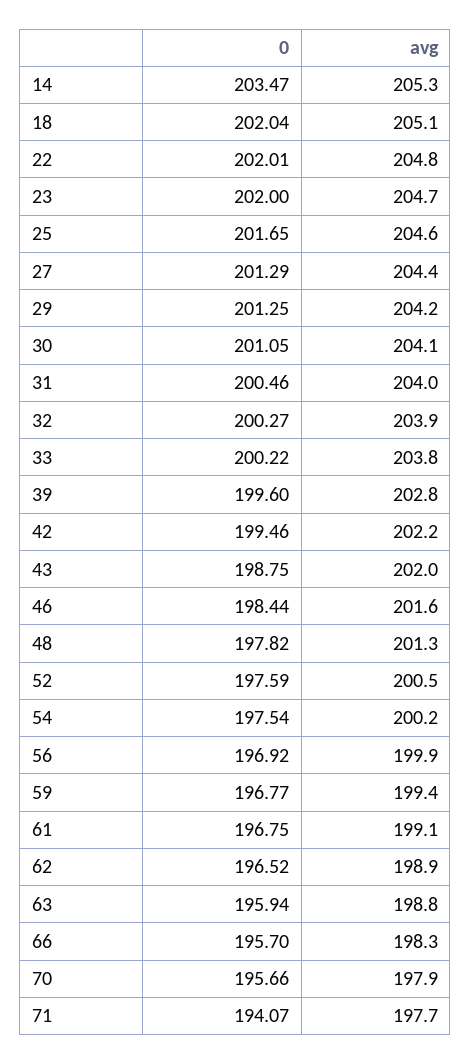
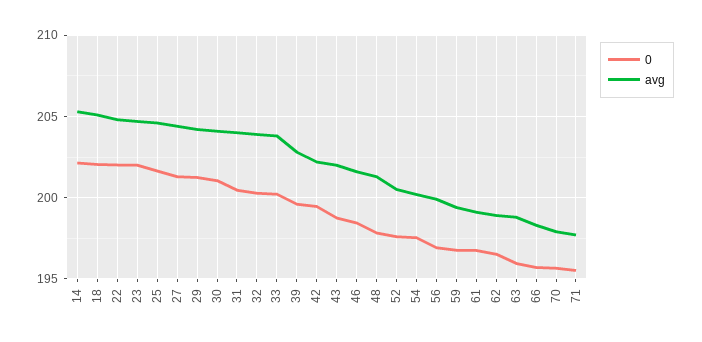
0, 14: 203.47 -> 202
0, 71: 194.07 -> 195.5

